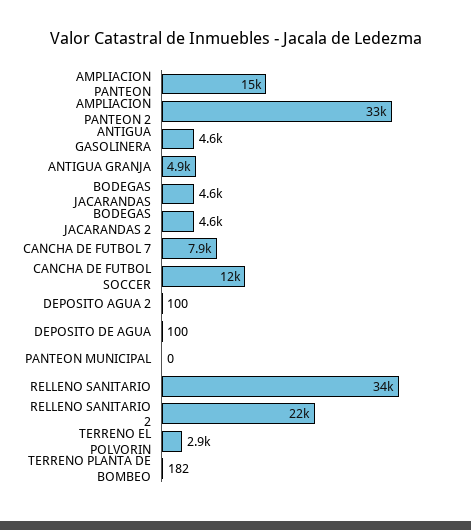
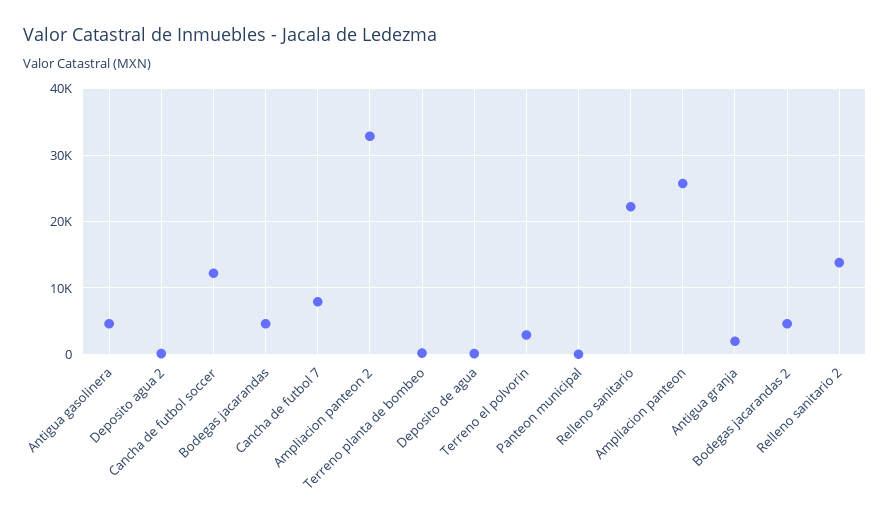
AMPLIACION PANTEON: 15000 -> 26000
ANTIGUA GRANJA: 4900 -> 2000
RELLENO SANITARIO: 34000 -> 22000
RELLENO SANITARIO 2: 22000 -> 14000

